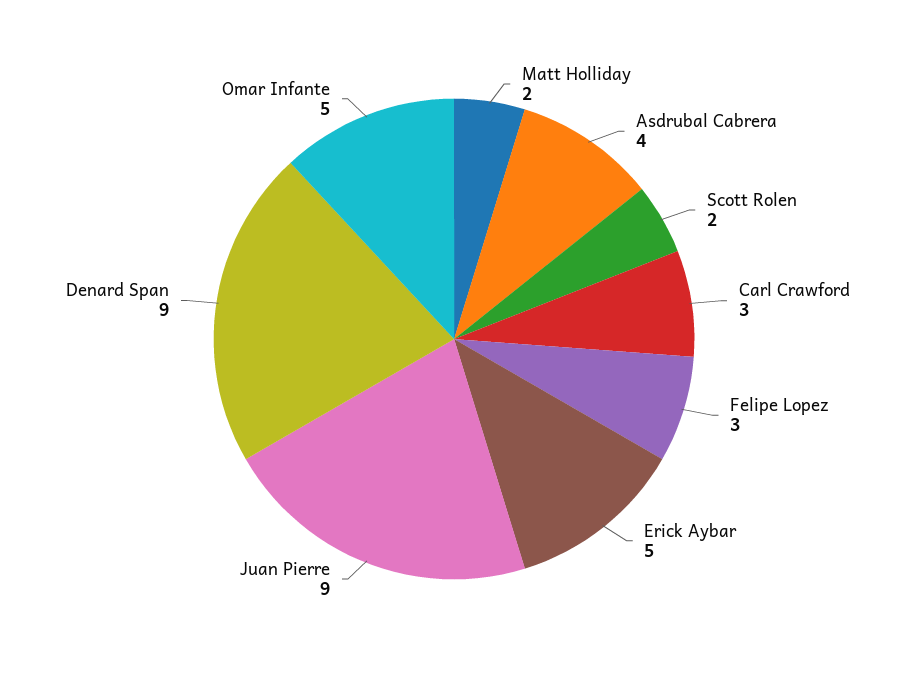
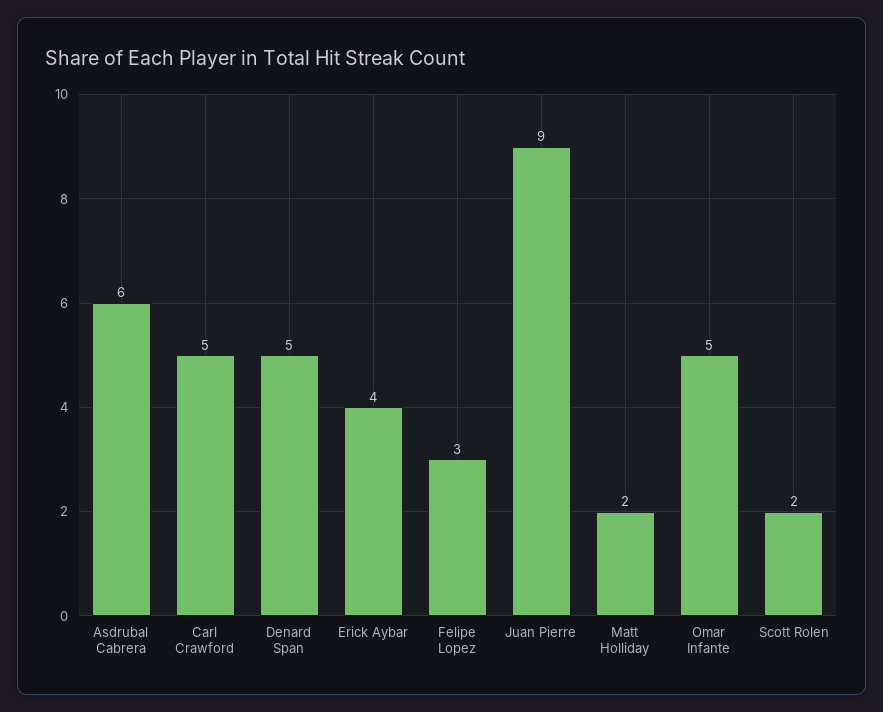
Asdrubal Cabrera: 4 -> 6
Carl Crawford: 3 -> 5
Erick Aybar: 5 -> 4
Denard Span: 9 -> 5

